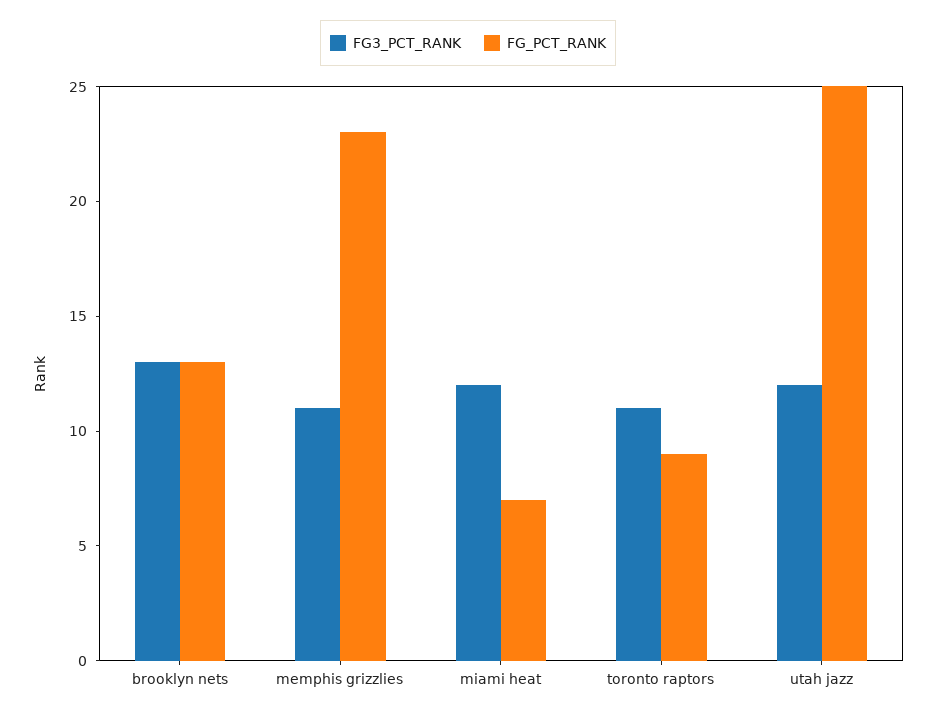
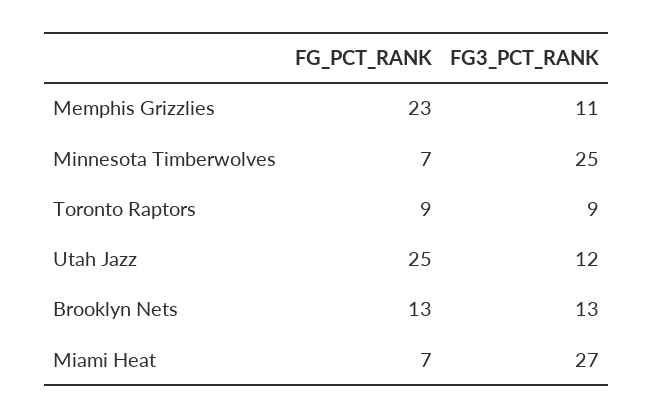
FG3_PCT_RANK, miami heat: 12 -> 27
FG3_PCT_RANK, toronto raptors: 11 -> 9
FG_PCT_RANK, Minnesota Timberwolves: none -> 7
FG3_PCT_RANK, Minnesota Timberwolves: none -> 25

